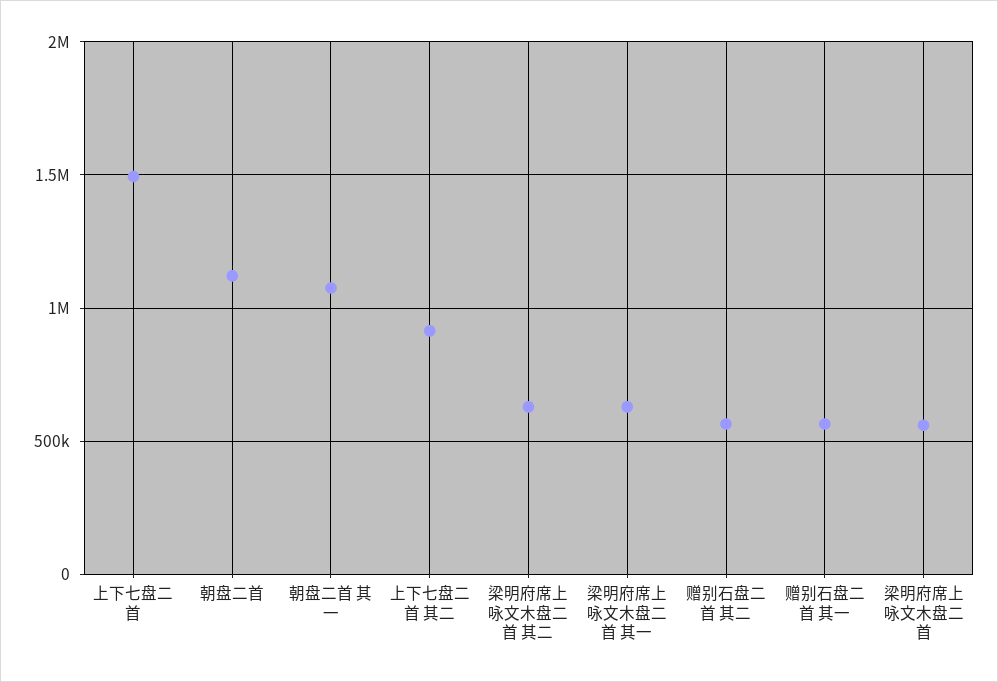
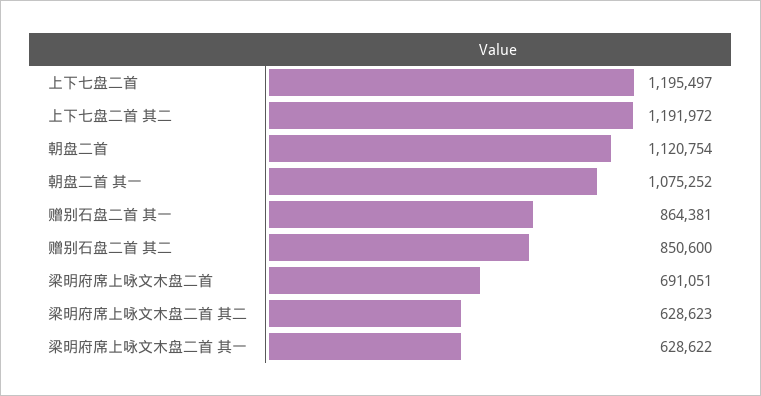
上下七盘二首: 1500000 -> 1195497
上下七盘二首 其二: 900000 -> 1191972
赠别石盘二首 其二: 550000 -> 850600
赠别石盘二首 其一: 550000 -> 864381
梁明府席上咏文木盘二首: 550000 -> 691051

